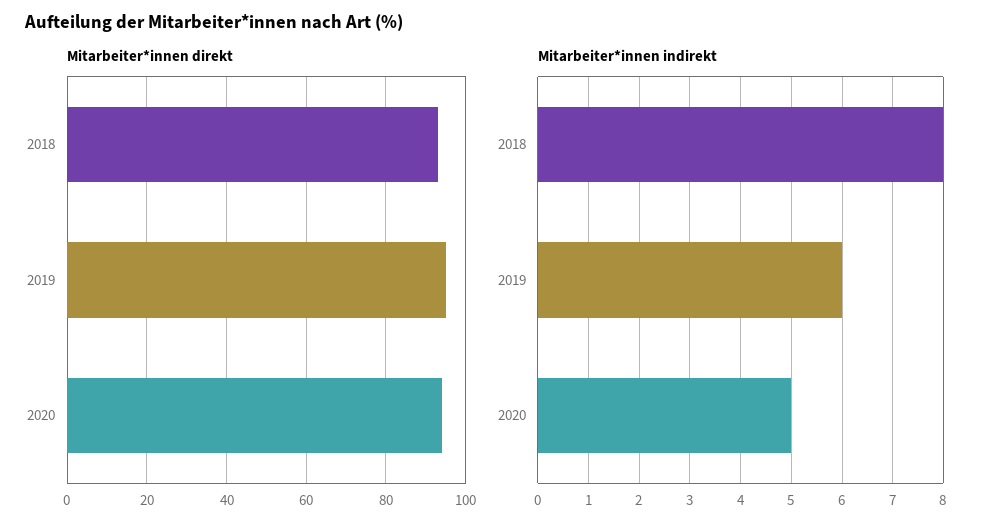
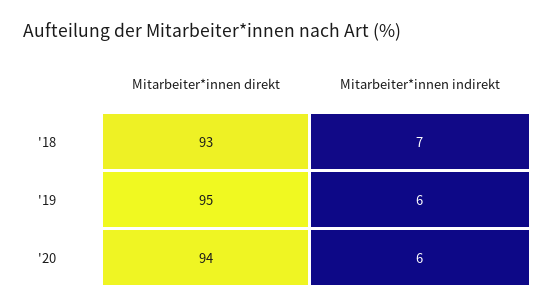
Mitarbeiter*innen indirekt, 2018: 8 -> 7
Mitarbeiter*innen indirekt, 2020: 5 -> 6

